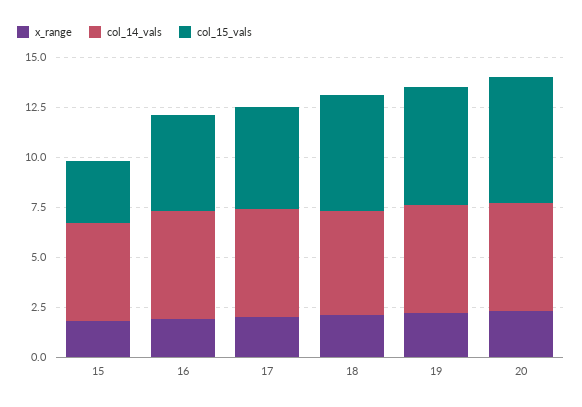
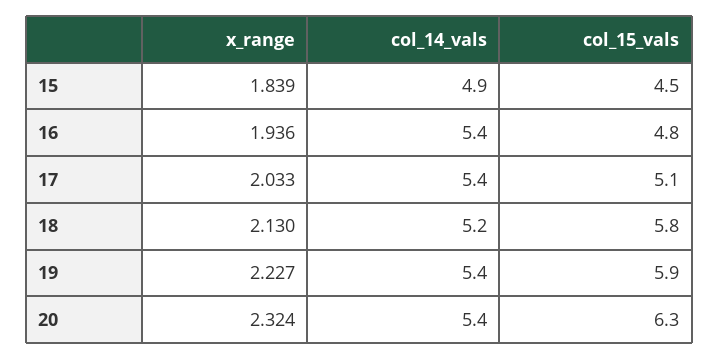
col_15_vals, 15: 3 -> 4.5

